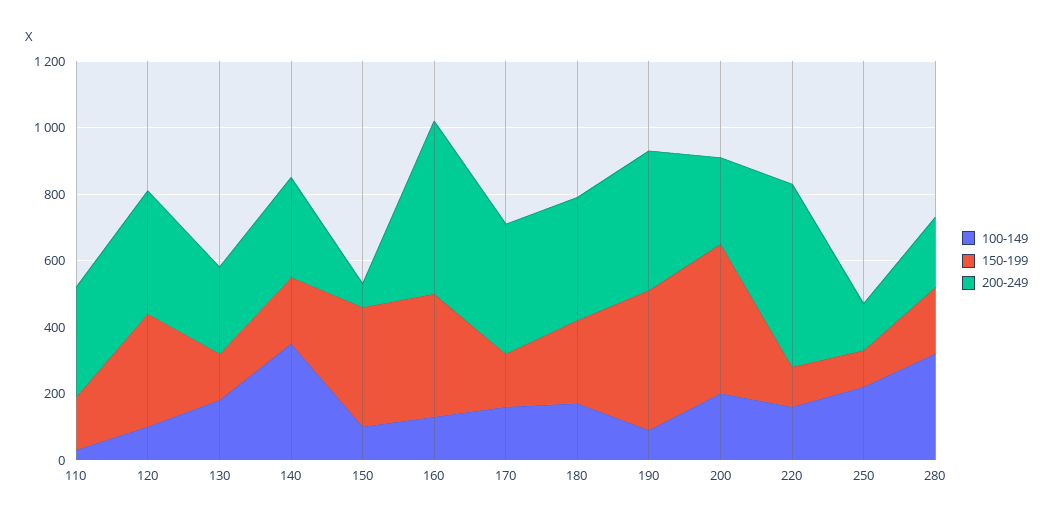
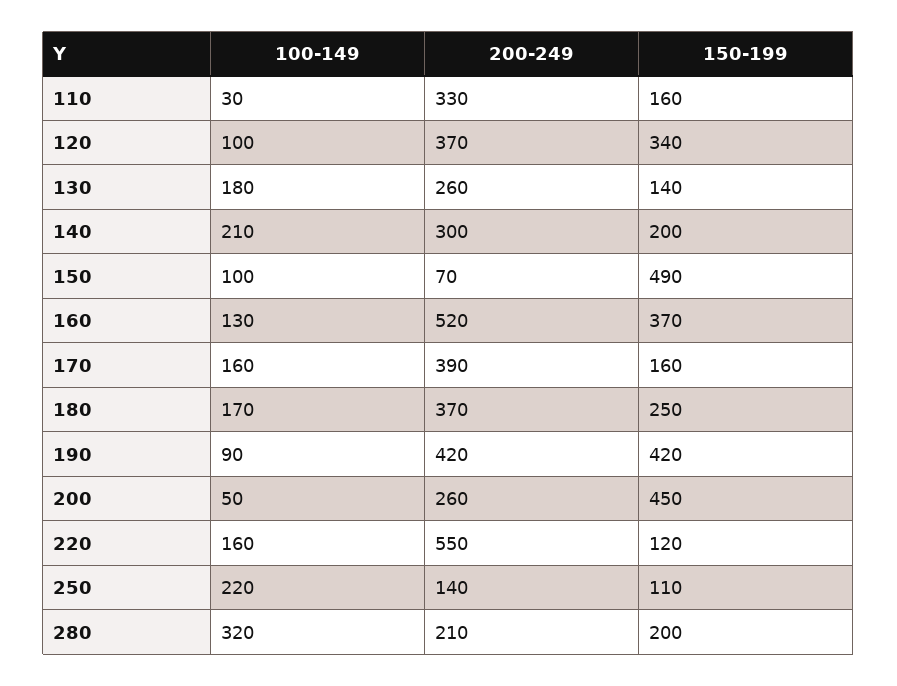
100-149, 140: 350 -> 210
150-199, 150: 350 -> 490
100-149, 200: 200 -> 50

